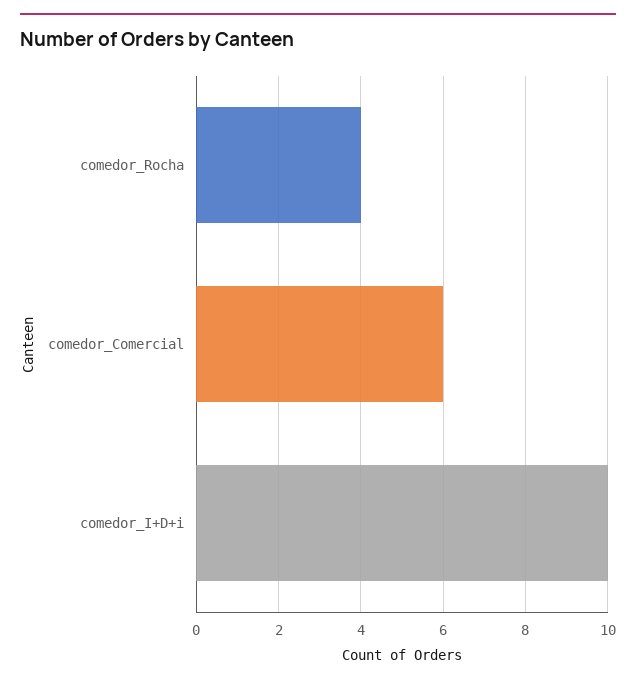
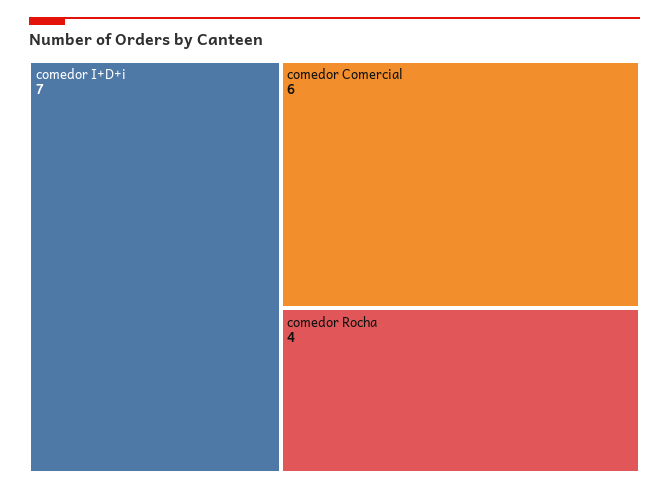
comedor_I+D+i: 10 -> 7

